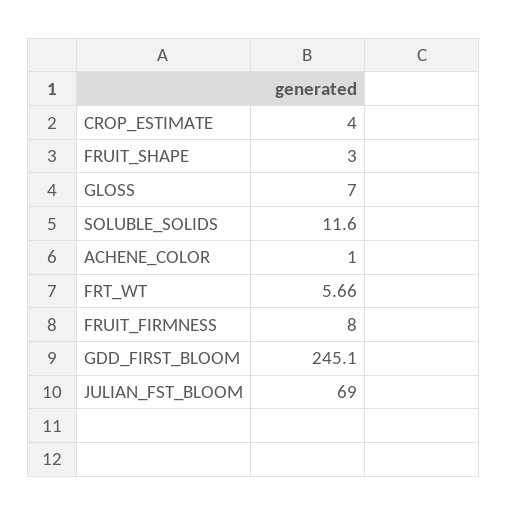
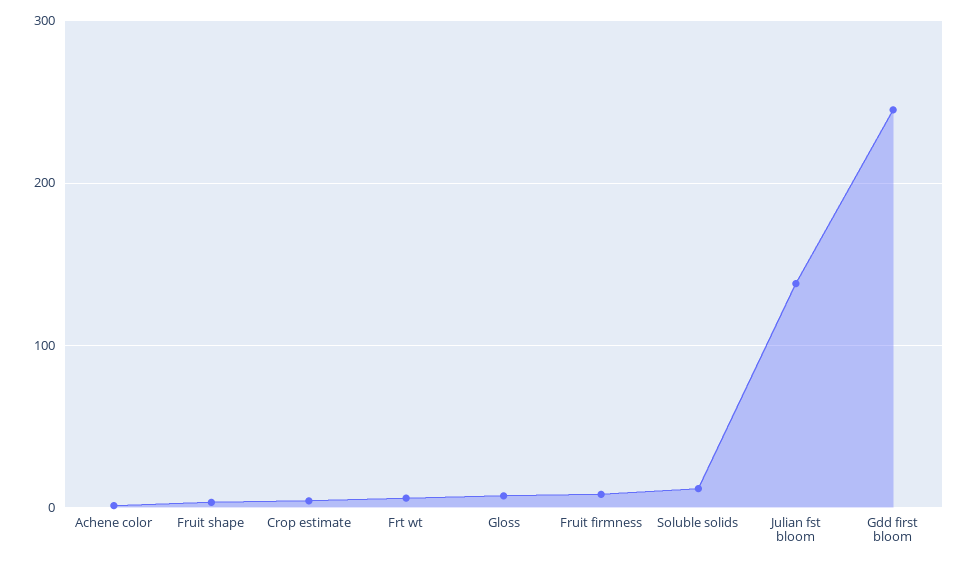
JULIAN_FST_BLOOM: 69 -> 140

